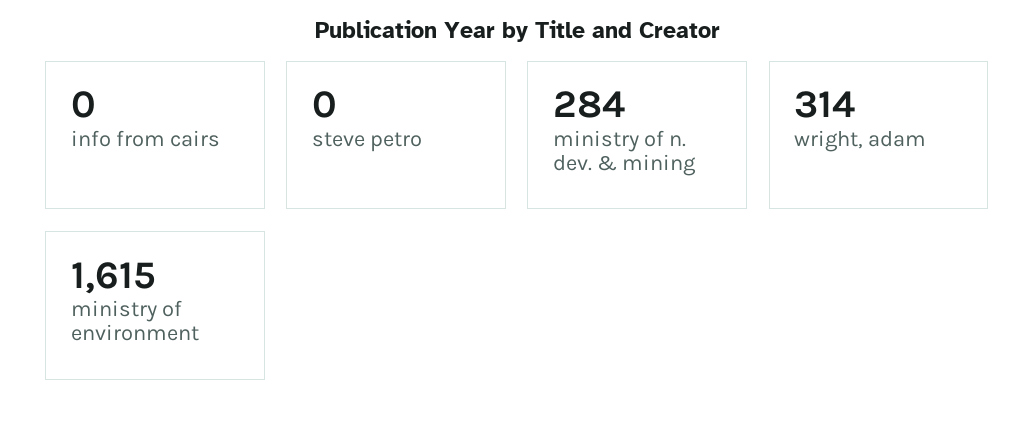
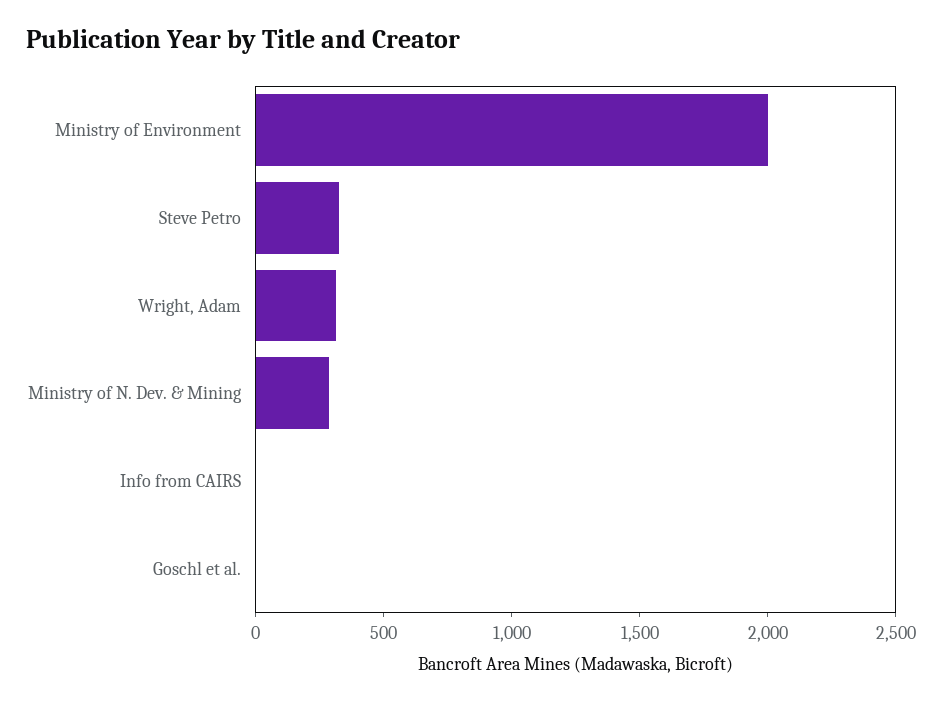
steve petro: 0 -> 300
ministry of environment: 1615 -> 2000
Goschl et al.: none -> 0

